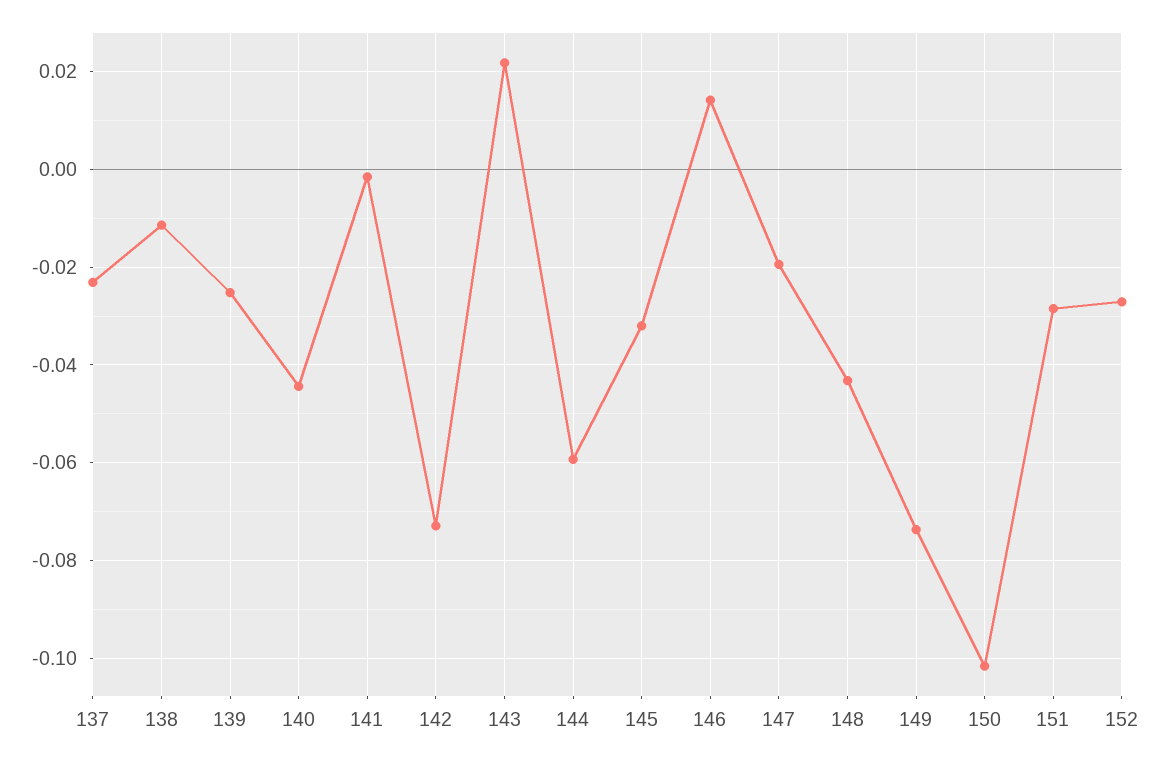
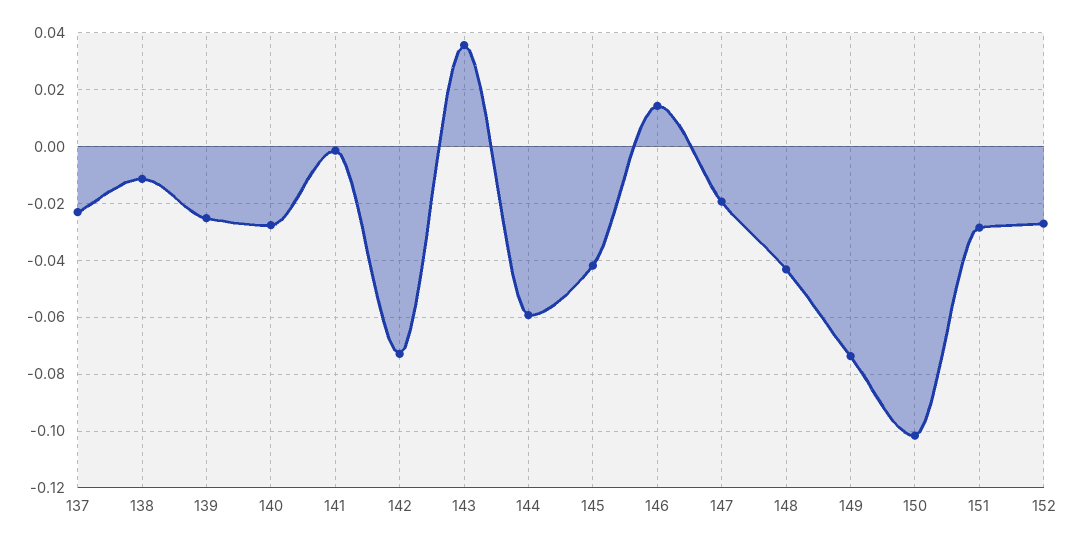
140: -0.044 -> -0.0275
143: 0.022 -> 0.035
145: -0.032 -> -0.0425

